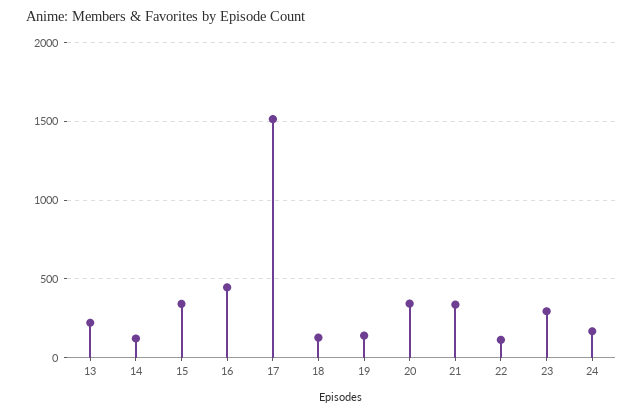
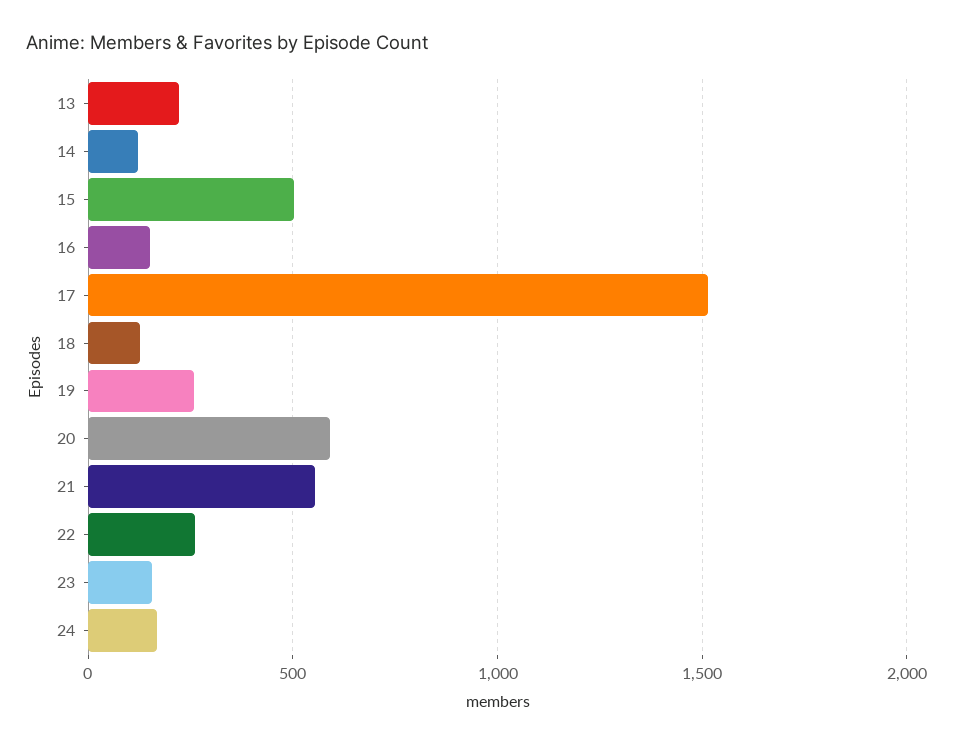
15: 350 -> 500
16: 450 -> 150
19: 150 -> 250
20: 350 -> 600
21: 350 -> 550
22: 100 -> 250
23: 300 -> 150

